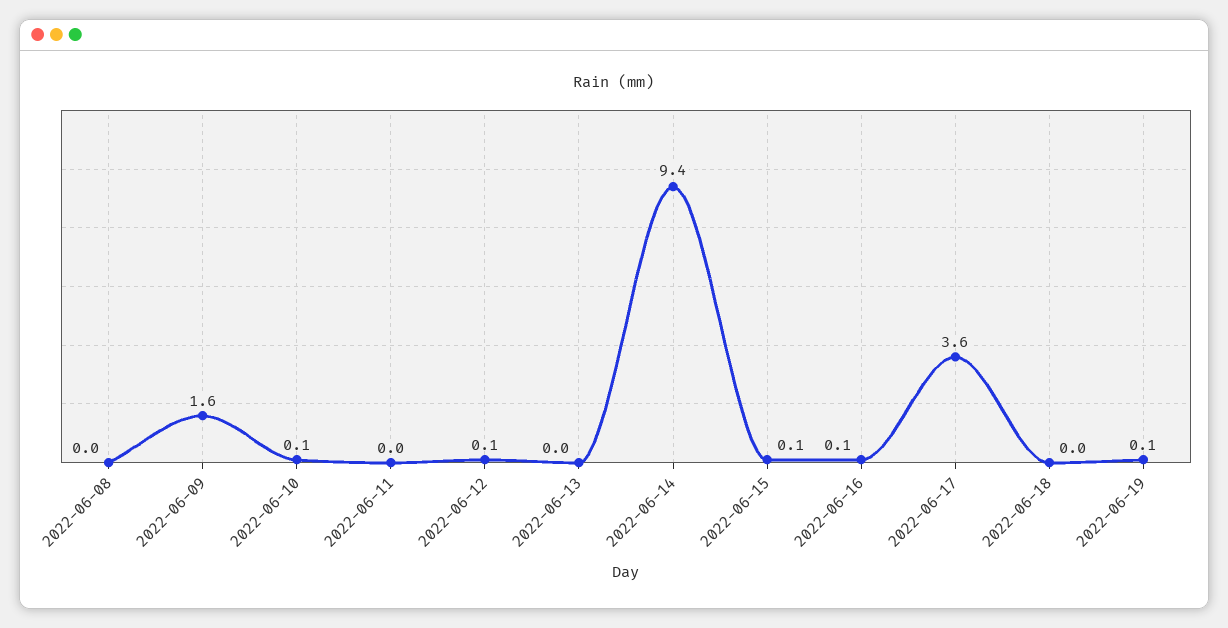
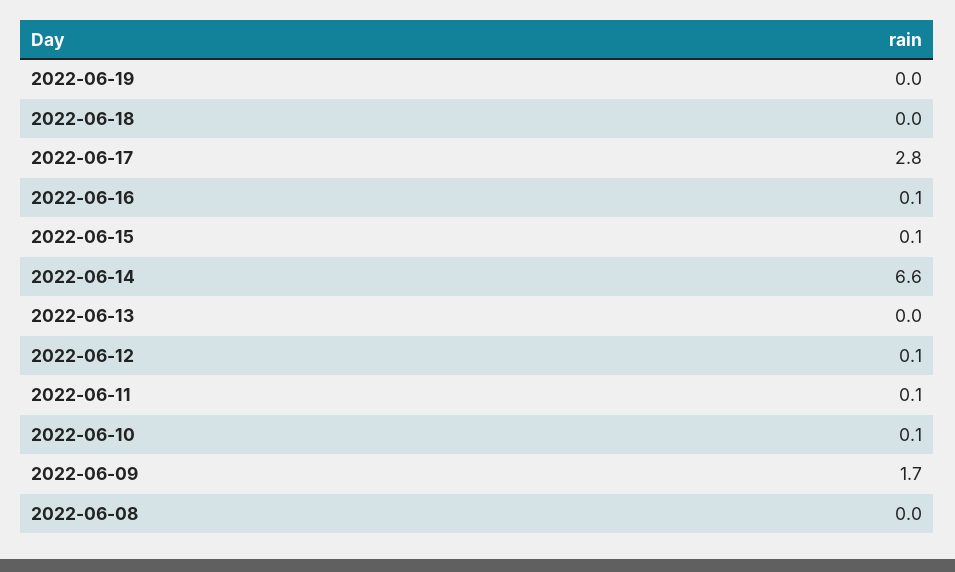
2022-06-09: 1.6 -> 1.7
2022-06-11: 0 -> 0.1
2022-06-14: 9.4 -> 6.6
2022-06-17: 3.6 -> 2.8
2022-06-19: 0.1 -> 0

